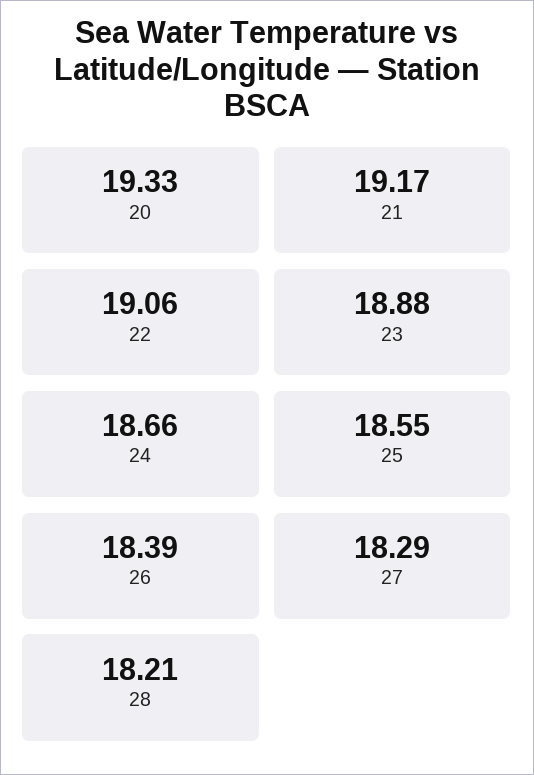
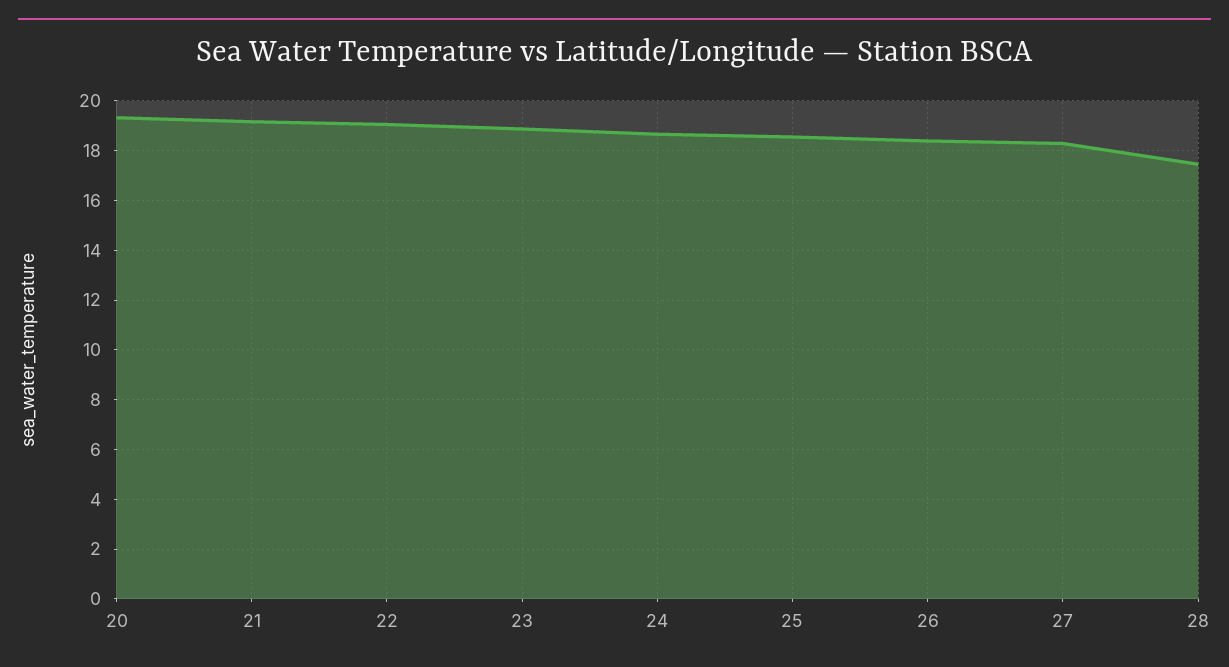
28: 18.21 -> 17.5

